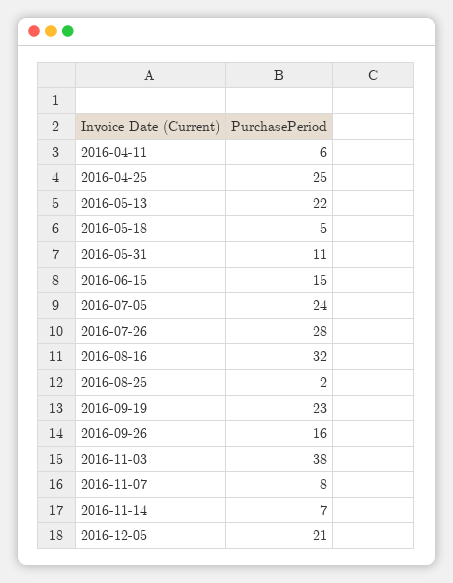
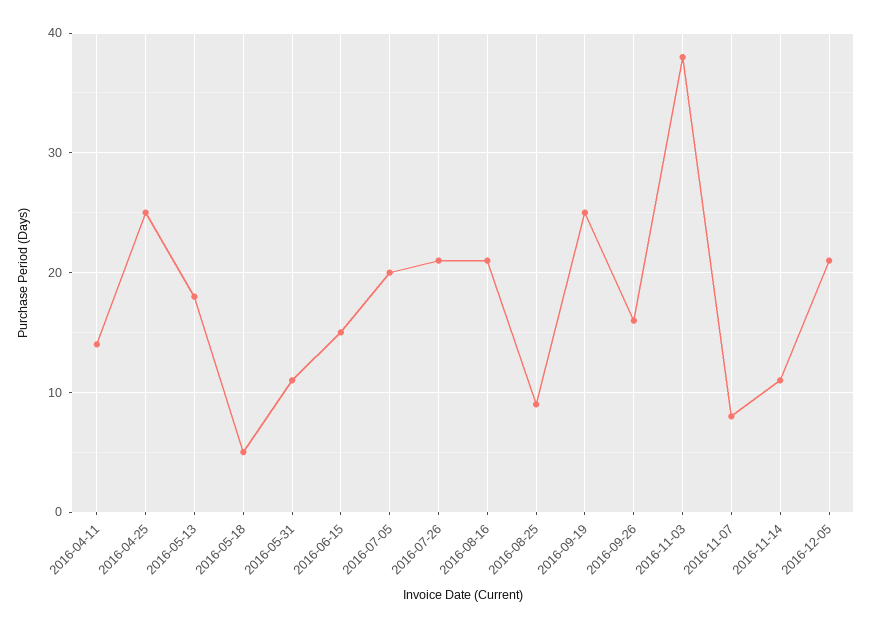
2016-04-11: 6 -> 14
2016-05-13: 22 -> 18
2016-07-05: 24 -> 20
2016-07-26: 28 -> 21
2016-08-16: 32 -> 21
2016-08-25: 2 -> 9
2016-09-19: 23 -> 25
2016-11-14: 7 -> 11

